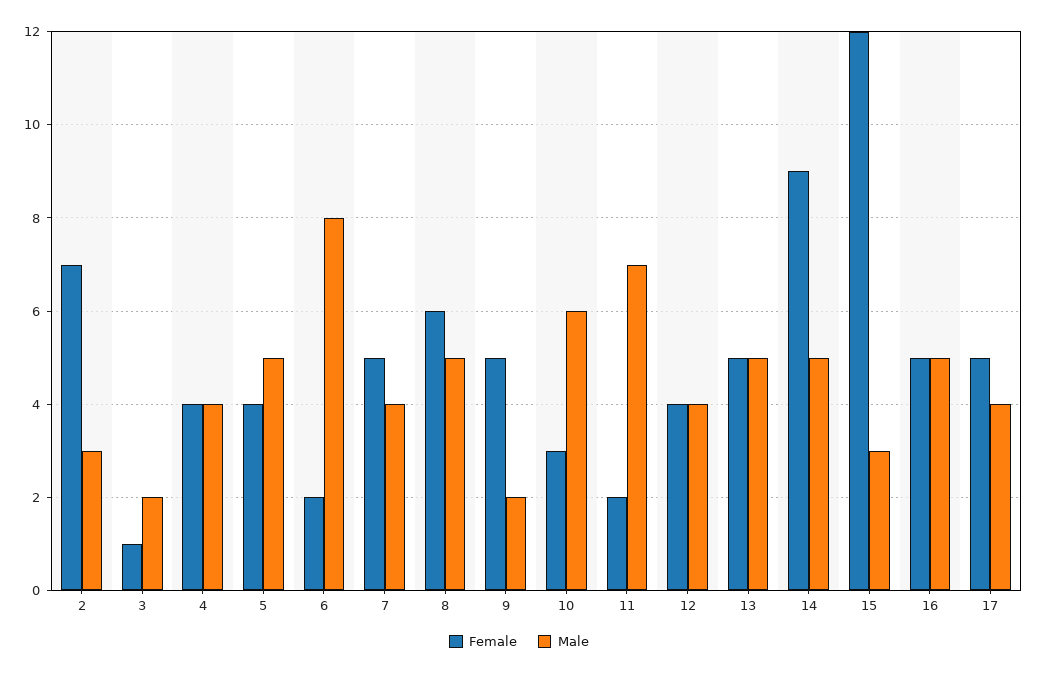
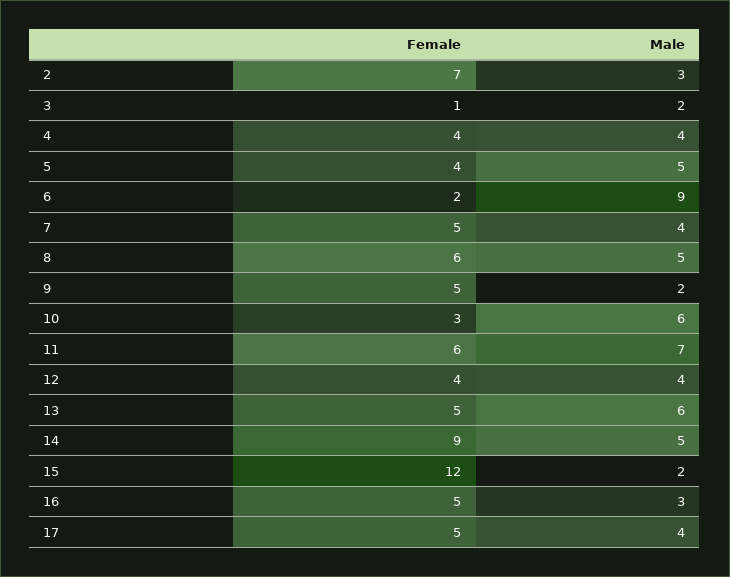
Male, 6: 8 -> 9
Female, 11: 2 -> 6
Male, 13: 5 -> 6
Male, 15: 3 -> 2
Male, 16: 5 -> 3

